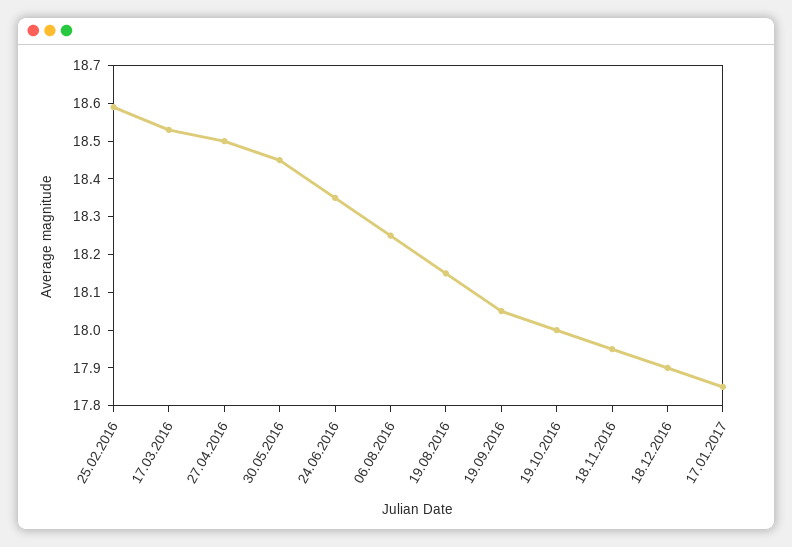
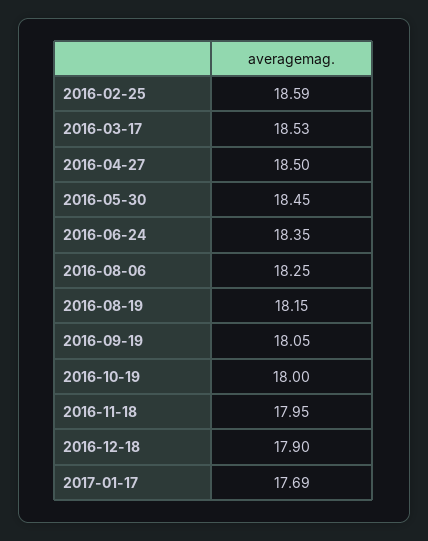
17.01.2017: 17.85 -> 17.69

